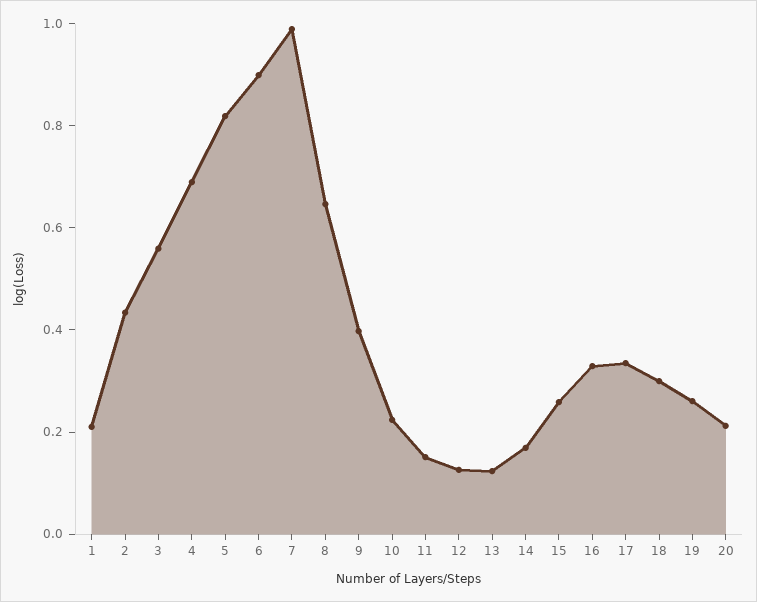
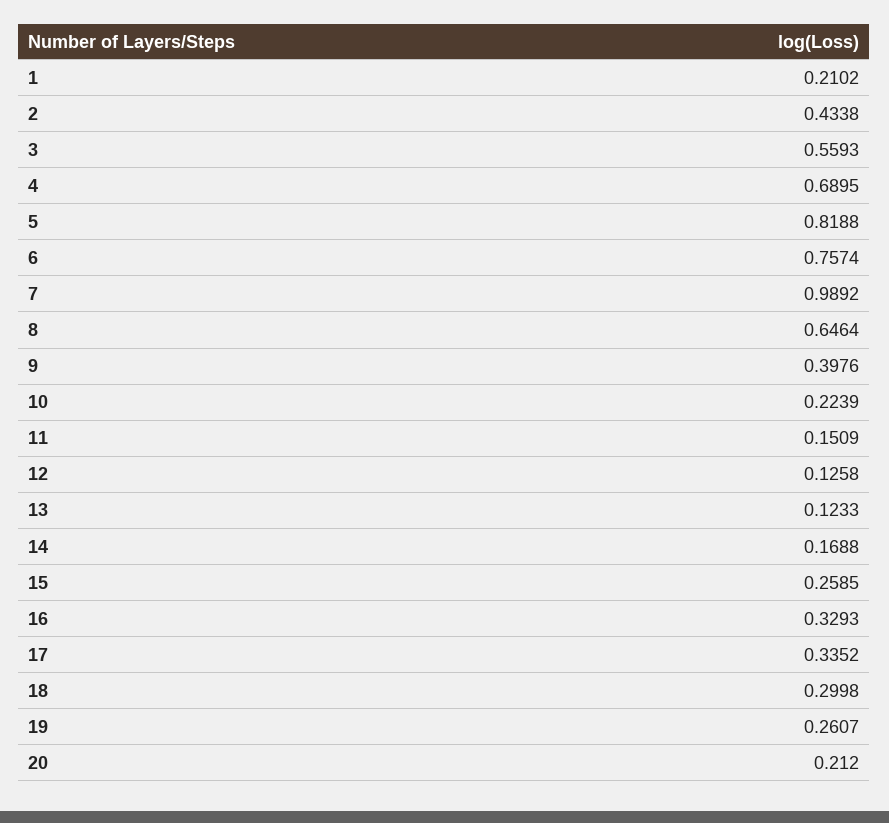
6: 0.9 -> 0.7574

